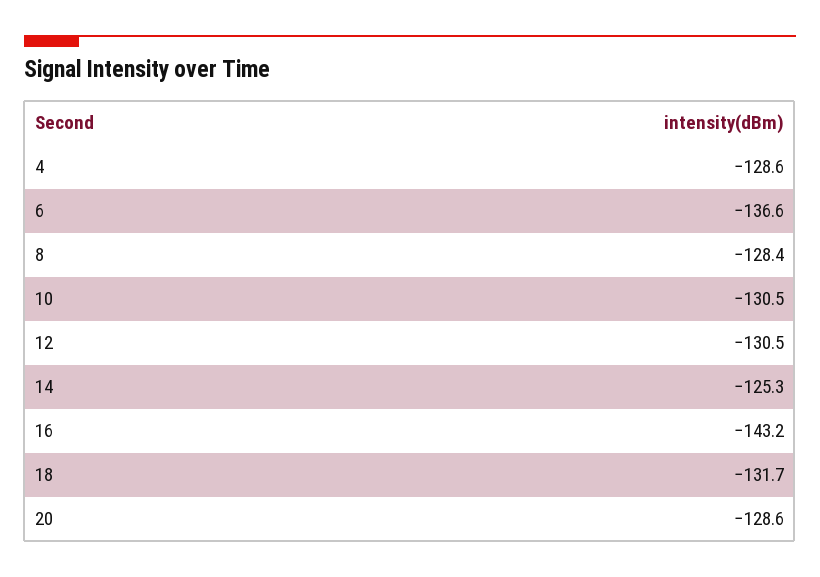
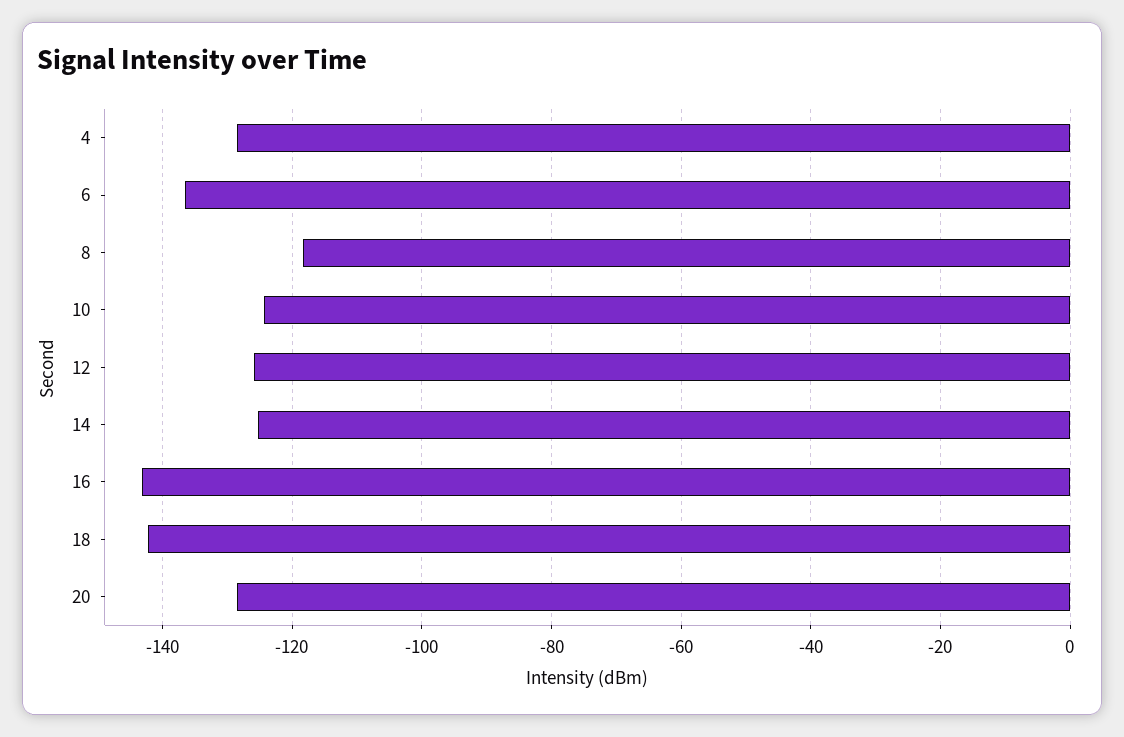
8: -128.4 -> -118
10: -130.5 -> -124
12: -130.5 -> -126
18: -131.7 -> -142

